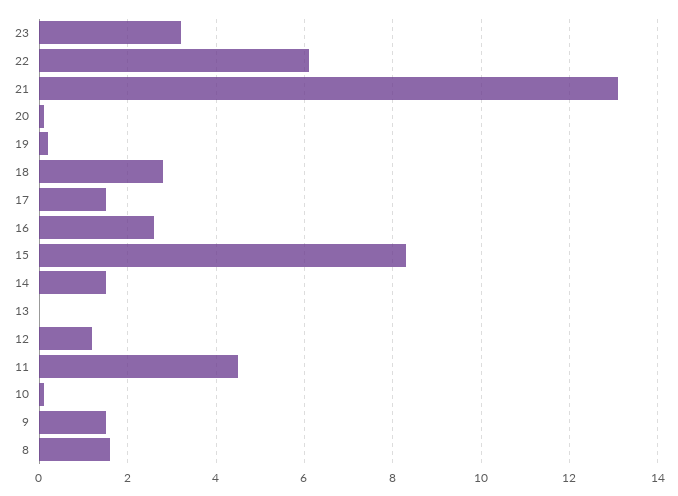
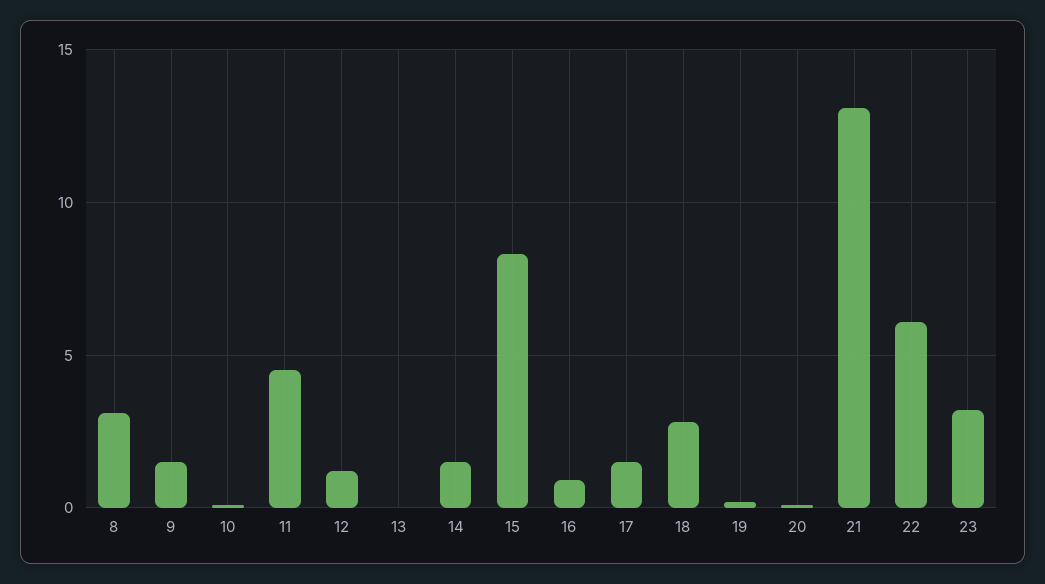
16: 2.5 -> 1
8: 1.5 -> 3

